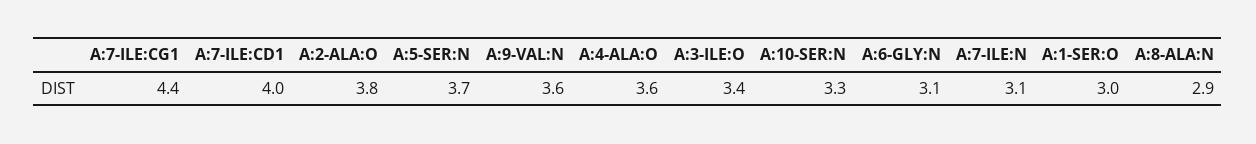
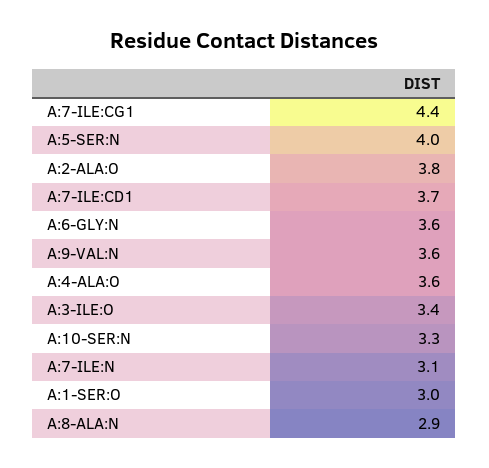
A:7-ILE:CD1: 4 -> 3.7
A:5-SER:N: 3.7 -> 4
A:6-GLY:N: 3.1 -> 3.6

